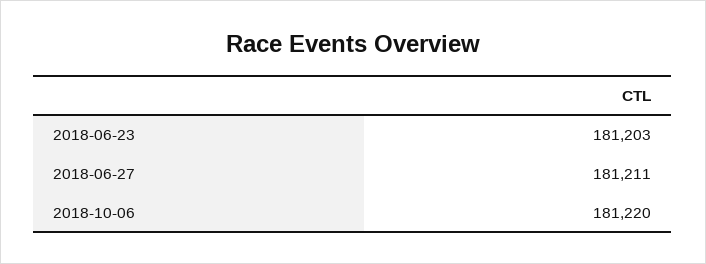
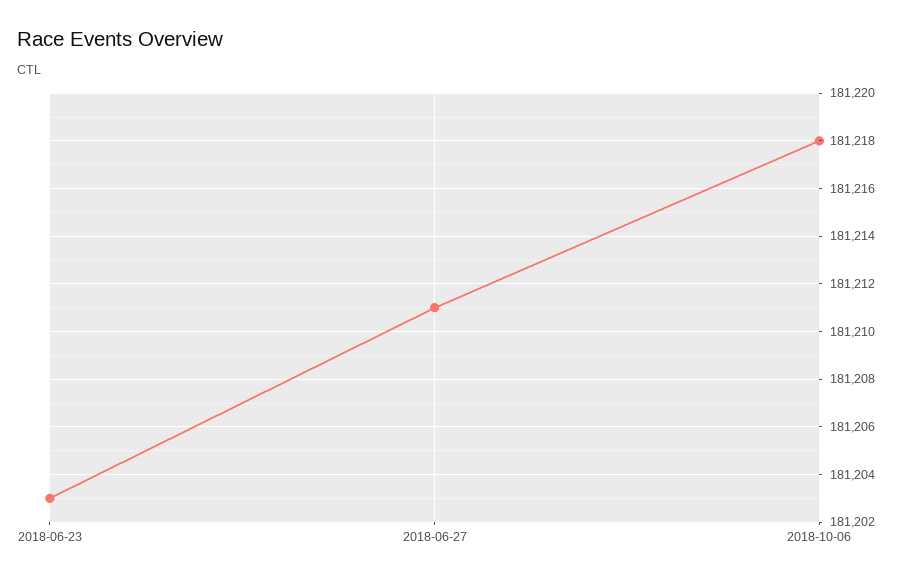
2018-10-06: 181220 -> 181218

